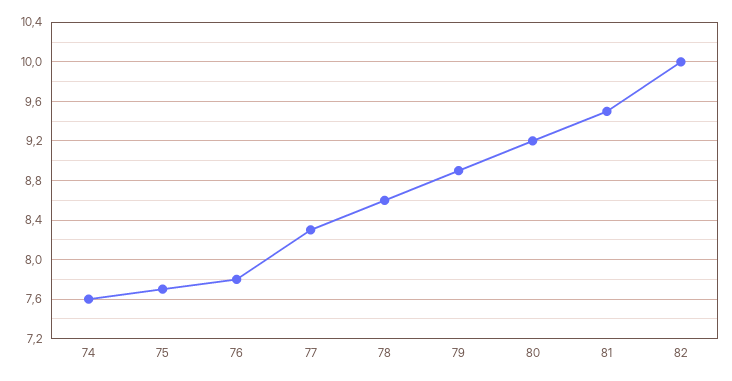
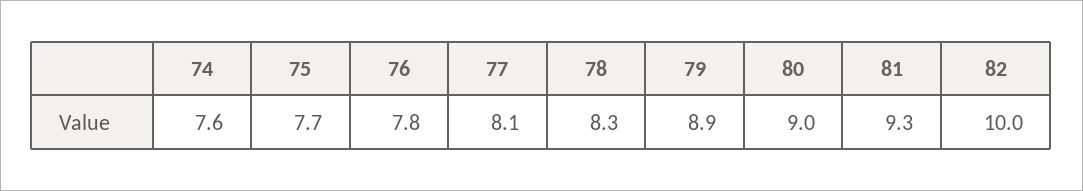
77: 8.3 -> 8.1
78: 8.6 -> 8.3
80: 9.2 -> 9
81: 9.5 -> 9.3

